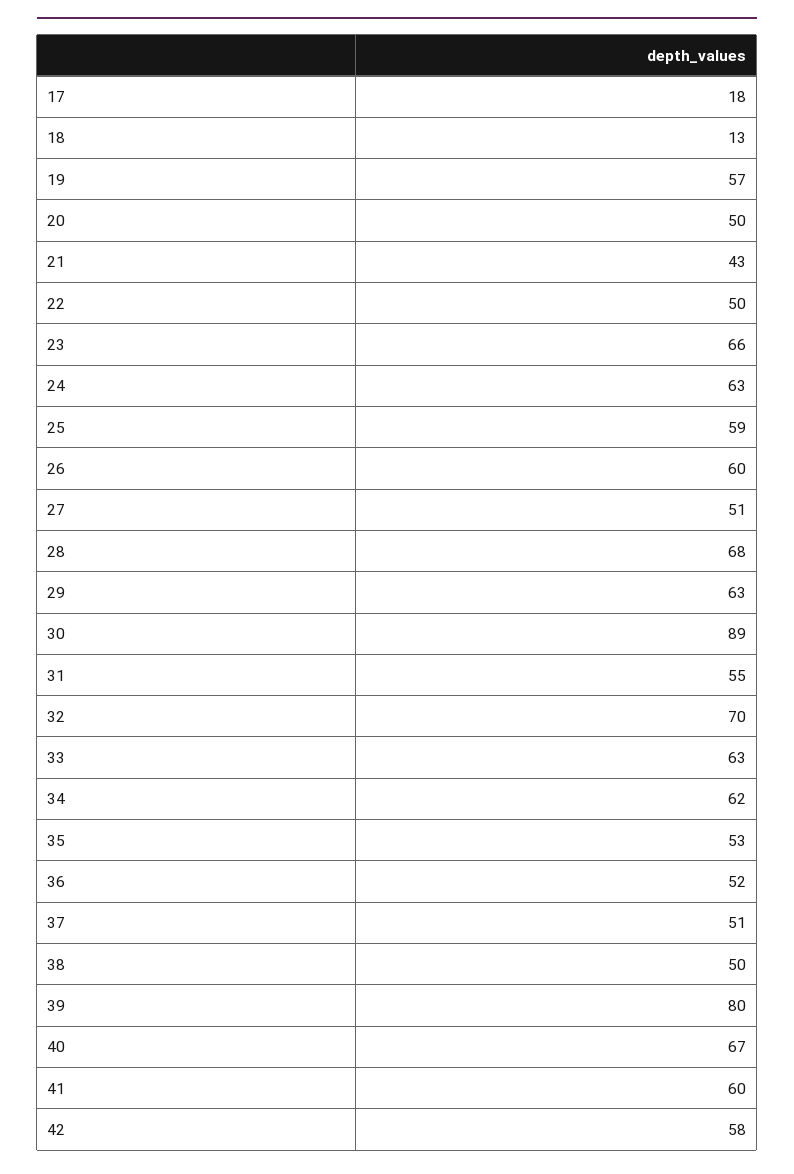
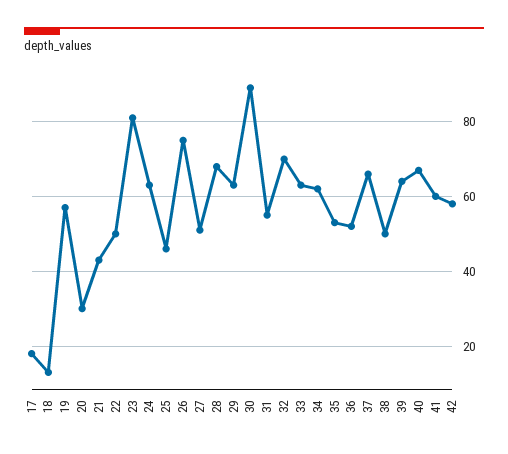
20: 50 -> 30
23: 66 -> 80
25: 59 -> 45
26: 60 -> 75
37: 51 -> 65
39: 80 -> 65

